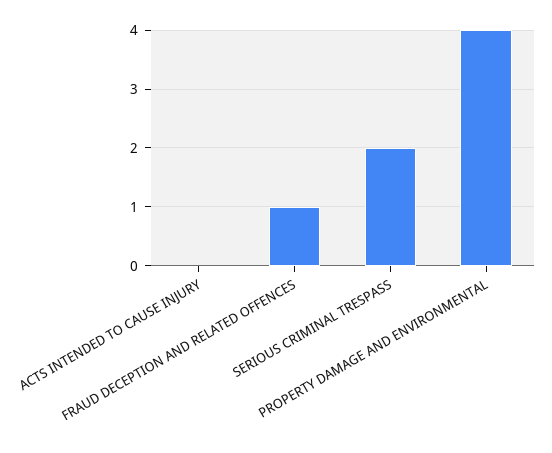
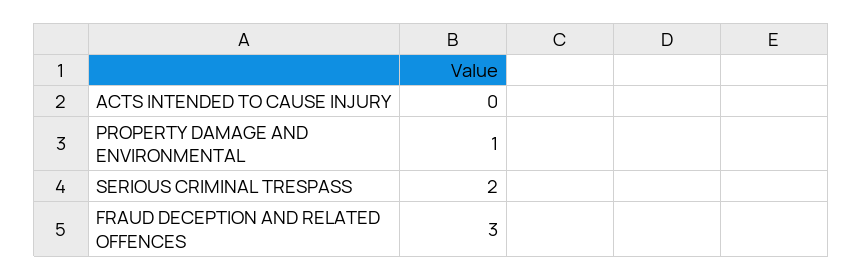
FRAUD DECEPTION AND RELATED OFFENCES: 1 -> 3
PROPERTY DAMAGE AND ENVIRONMENTAL: 4 -> 1

